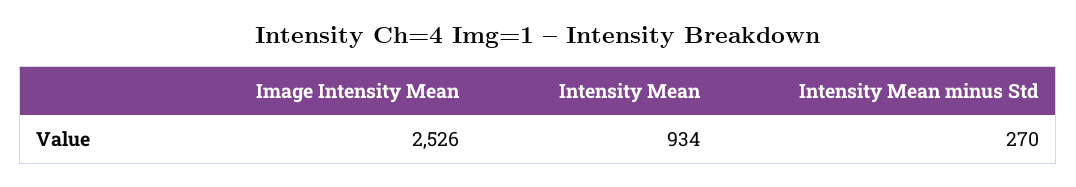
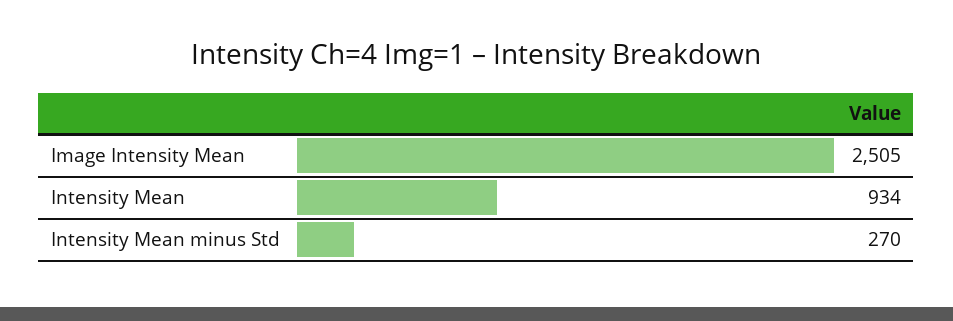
Image Intensity Mean: 2526 -> 2505

